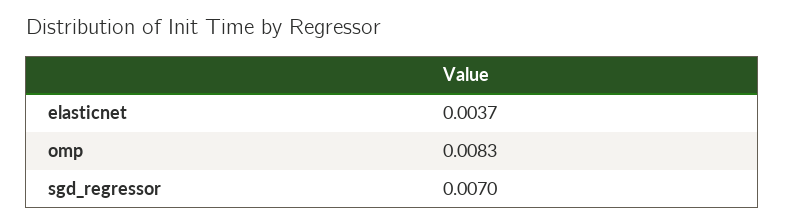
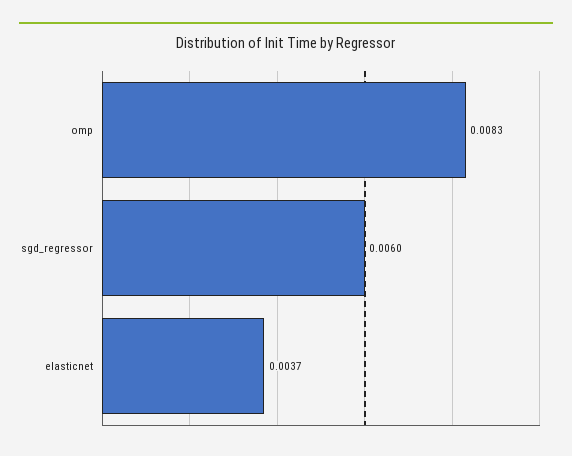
sgd_regressor: 0.007 -> 0.006

